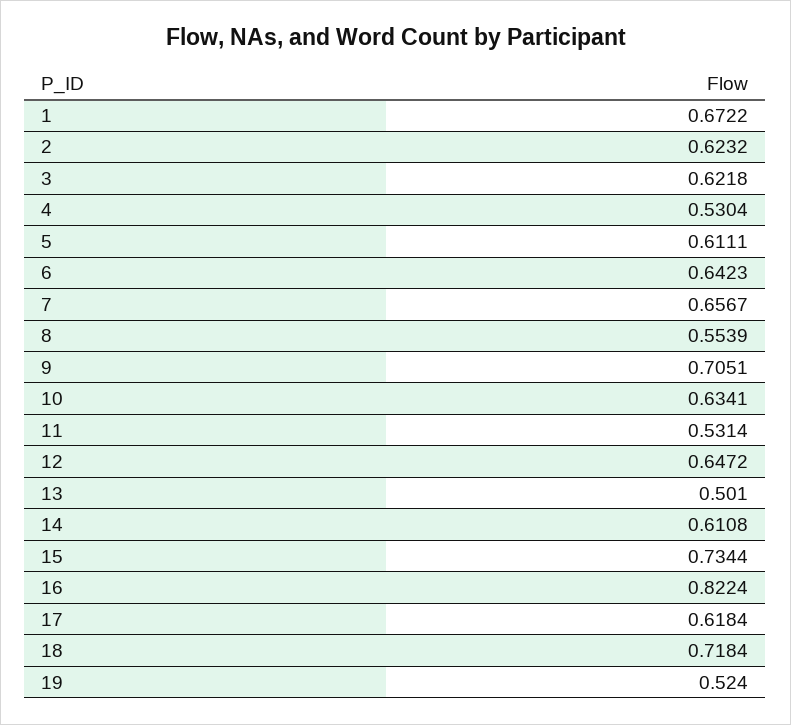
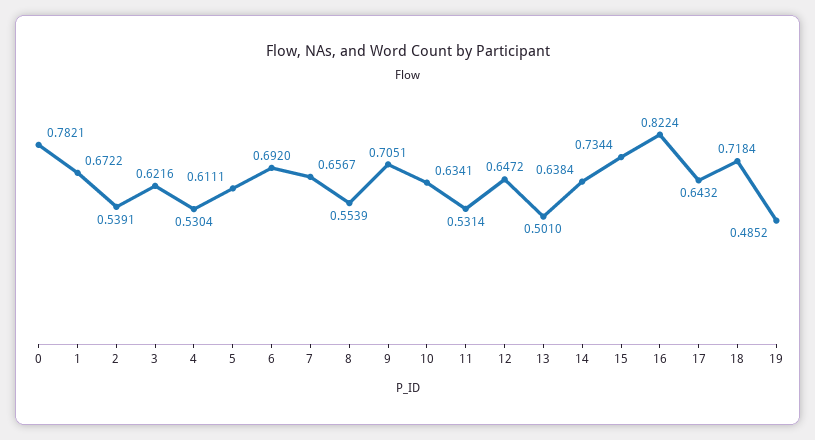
2: 0.6232 -> 0.5391
3: 0.6218 -> 0.6216
6: 0.6423 -> 0.692
14: 0.6108 -> 0.6384
17: 0.6184 -> 0.6432
19: 0.524 -> 0.4852
0: none -> 0.7821

